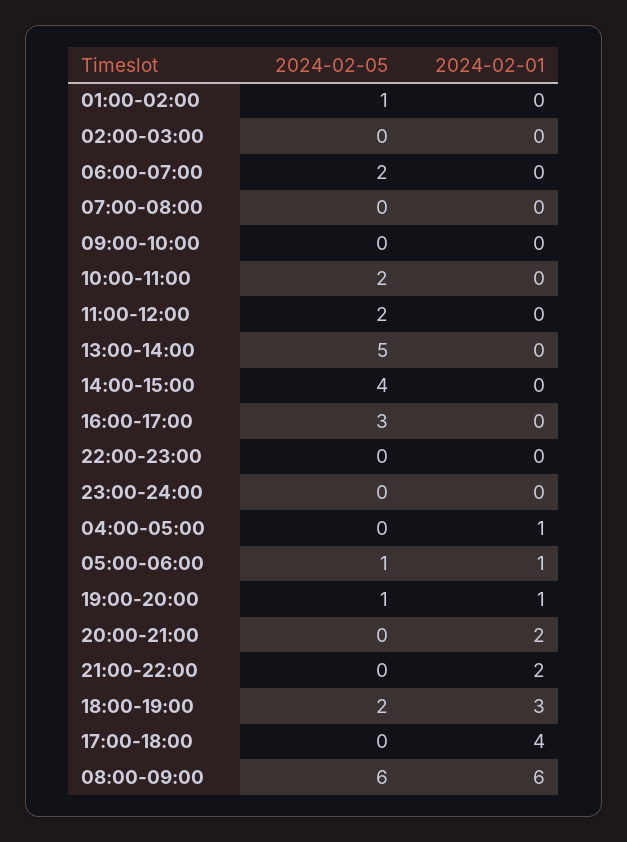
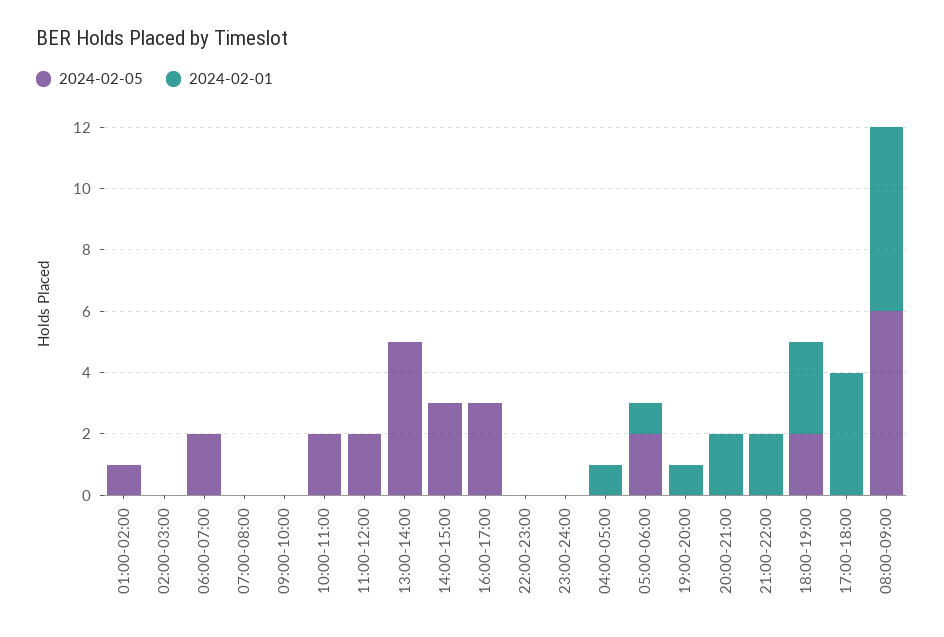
2024-02-05, 14:00-15:00: 4 -> 3
2024-02-05, 05:00-06:00: 1 -> 2
2024-02-05, 19:00-20:00: 1 -> 0

